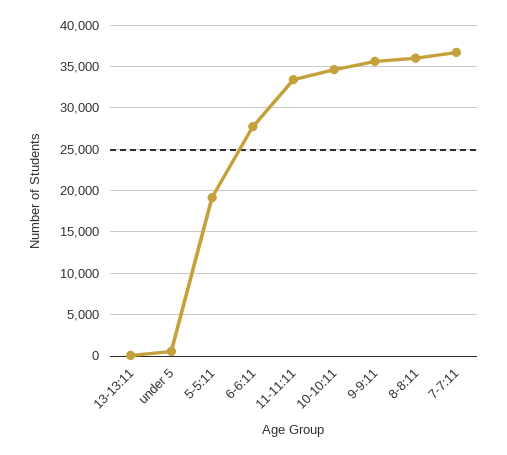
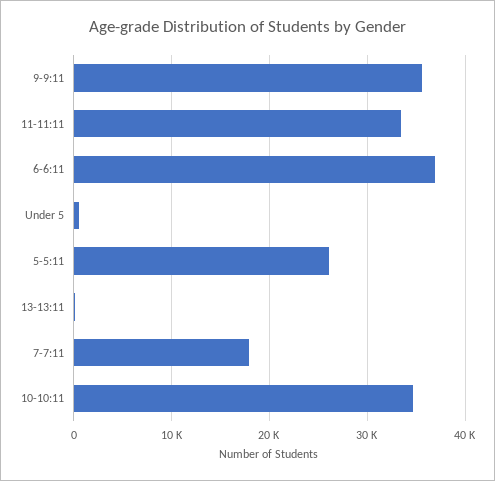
5-5:11: 19000 -> 26000
6-6:11: 28000 -> 37000
8-8:11: 36000 -> none
7-7:11: 37000 -> 18000

